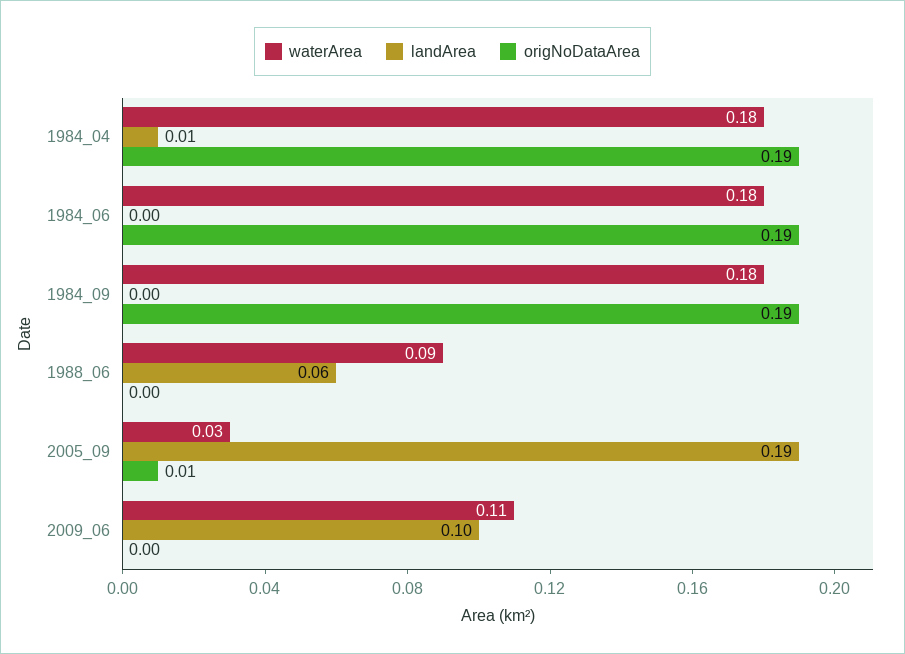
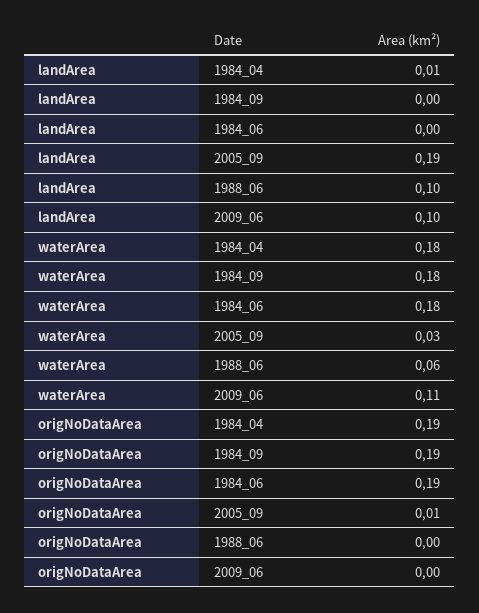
waterArea, 1988_06: 0.09 -> 0.06
landArea, 1988_06: 0.06 -> 0.1

